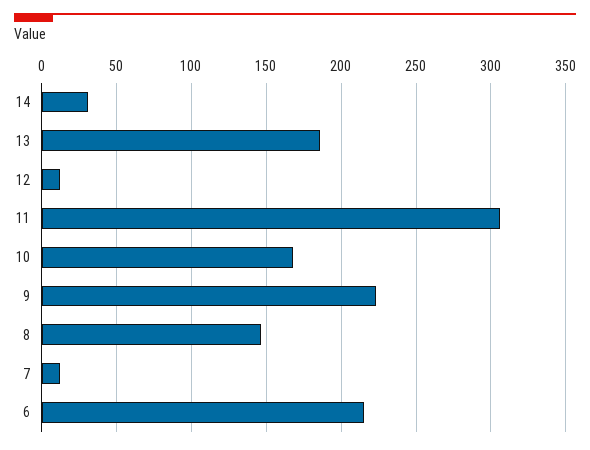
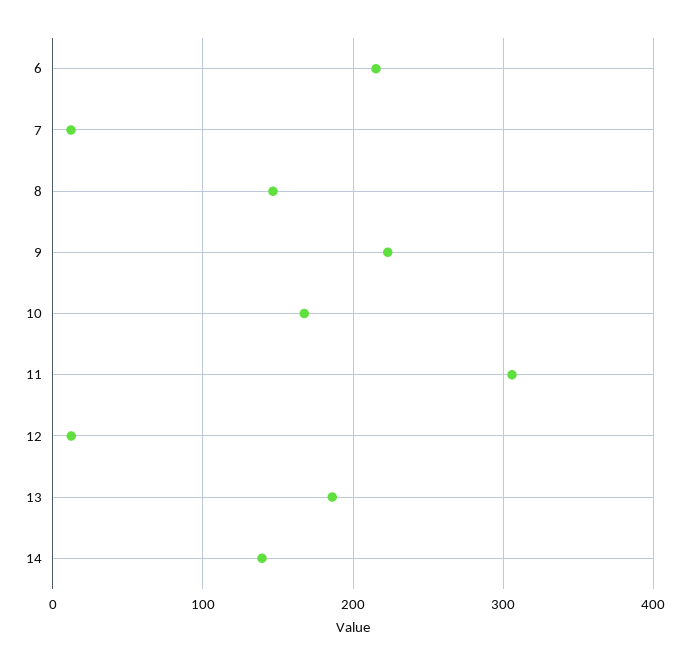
14: 30 -> 140

